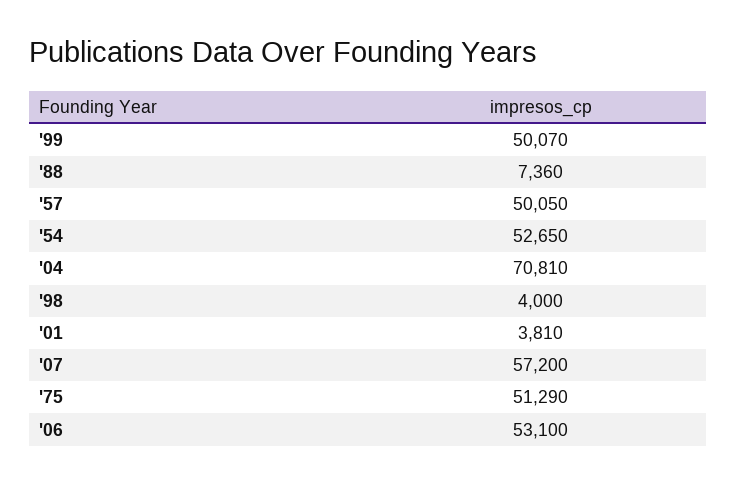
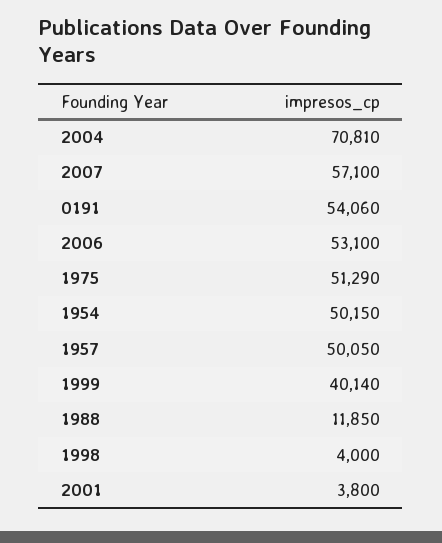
'99: 50070 -> 40140
'88: 7360 -> 11850
'54: 52650 -> 50150
'01: 3810 -> 3800
'07: 57200 -> 57100
0191: none -> 54060

